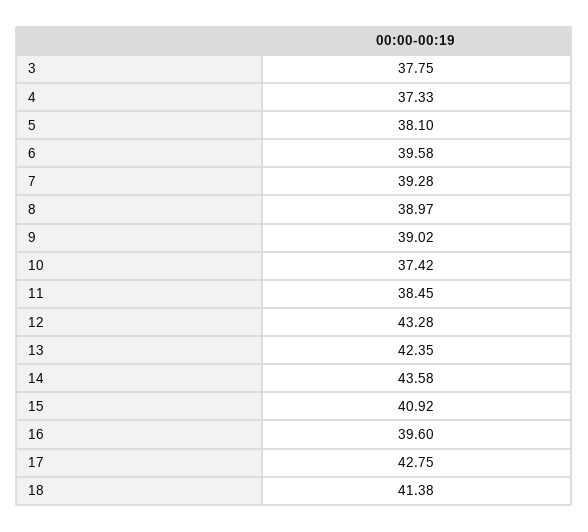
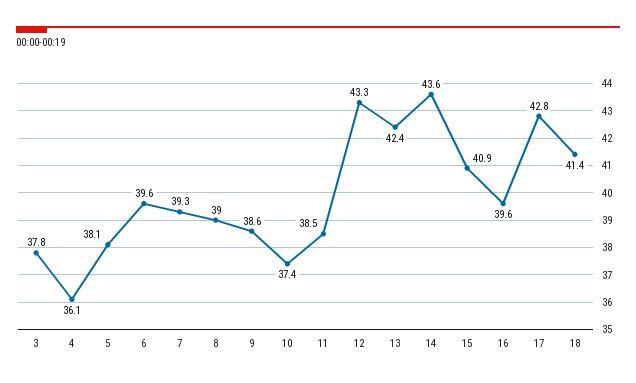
4: 37.33 -> 36.1
9: 39.02 -> 38.6

